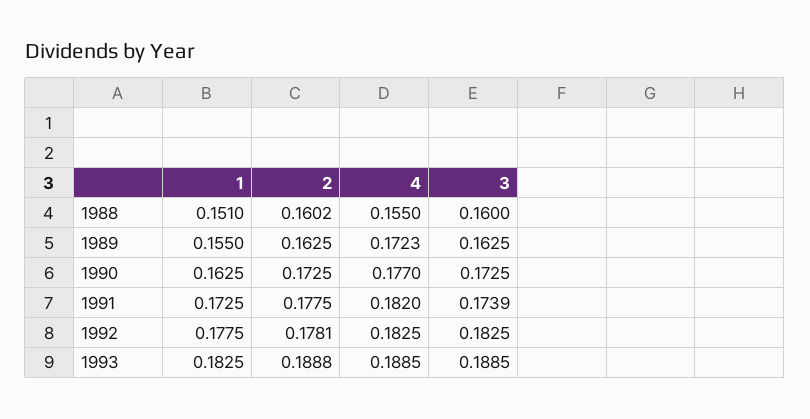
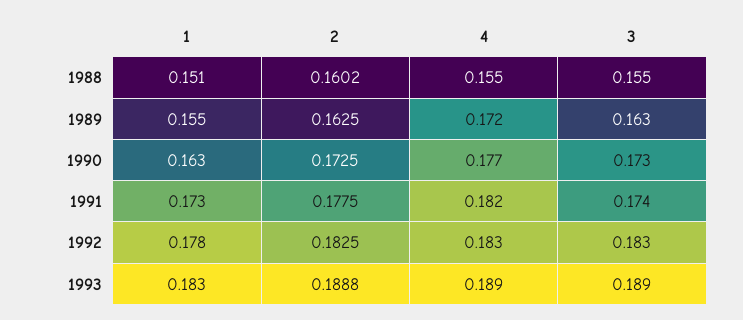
3, 1988: 0.16 -> 0.155
2, 1992: 0.1781 -> 0.1825

